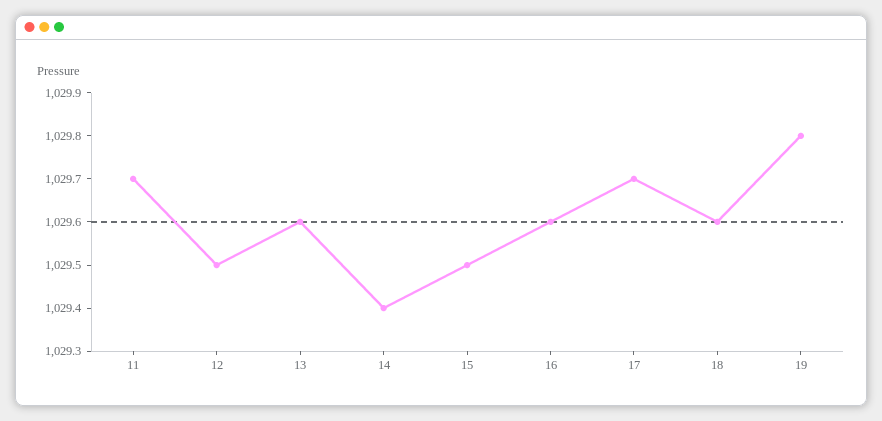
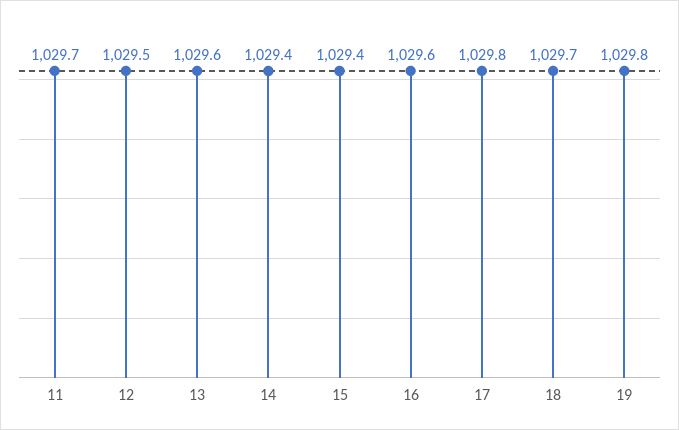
15: 1029.5 -> 1029.4
17: 1029.7 -> 1029.8
18: 1029.6 -> 1029.7

